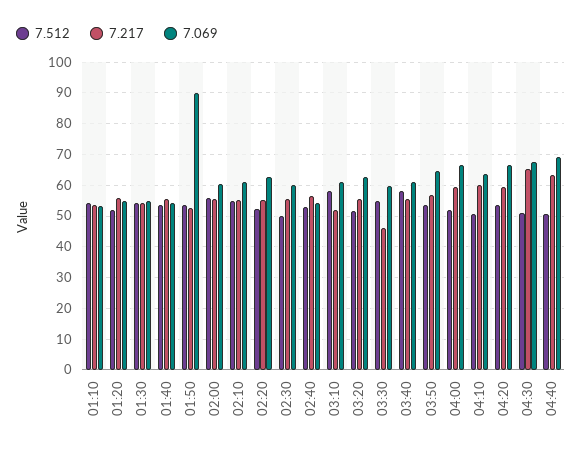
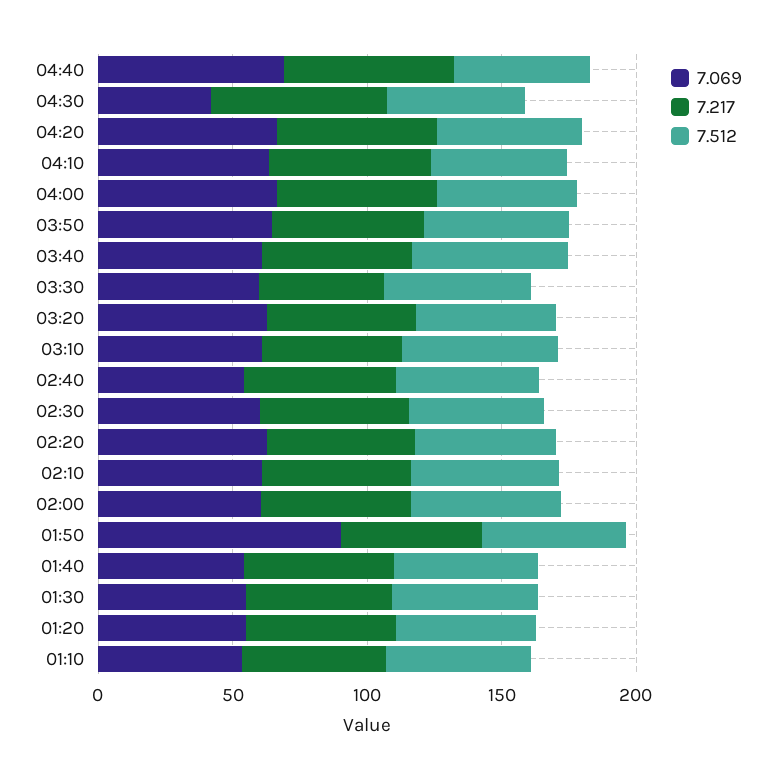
7.069, 04:30: 68 -> 40

